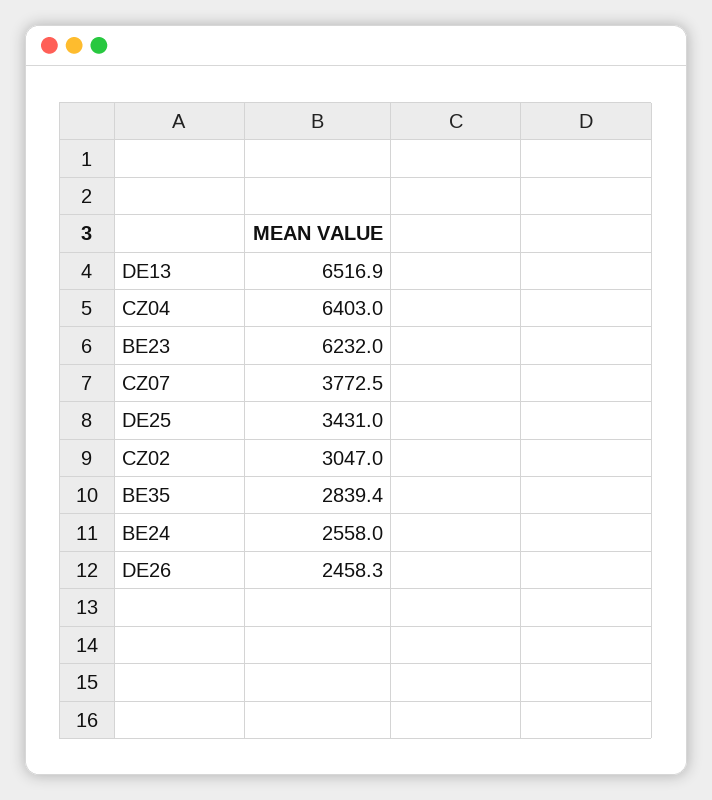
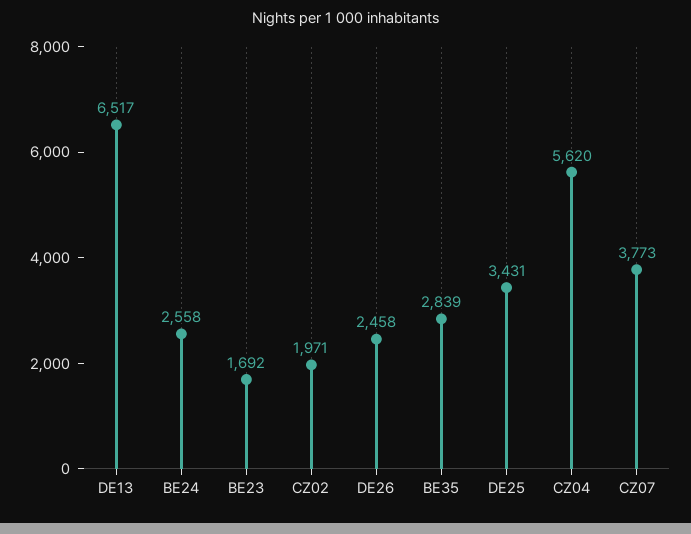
CZ04: 6403 -> 5620
BE23: 6232 -> 1692
CZ02: 3047 -> 1971

